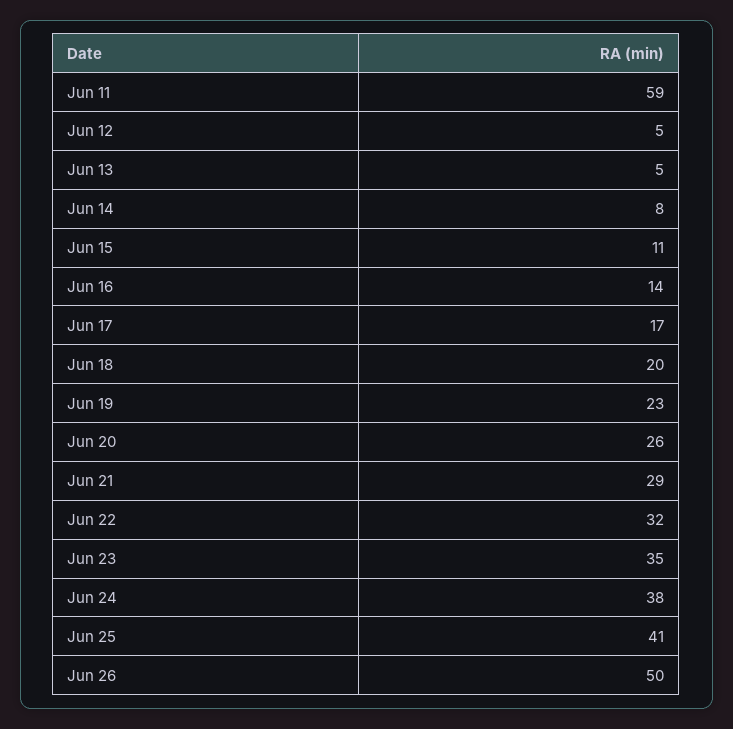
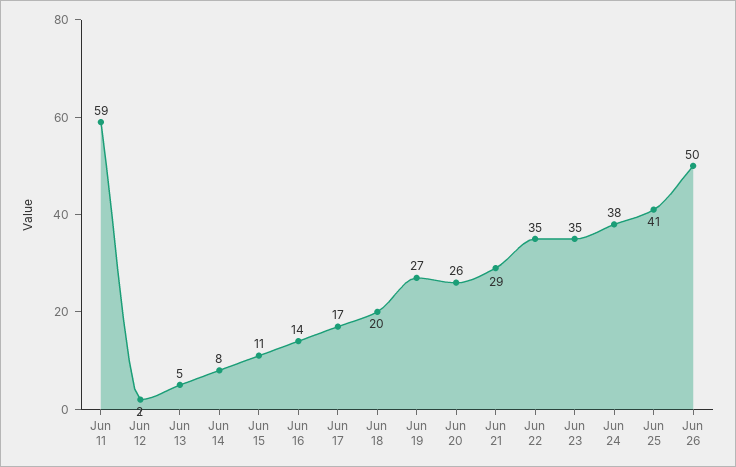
Jun 12: 5 -> 2
Jun 19: 23 -> 27
Jun 22: 32 -> 35

